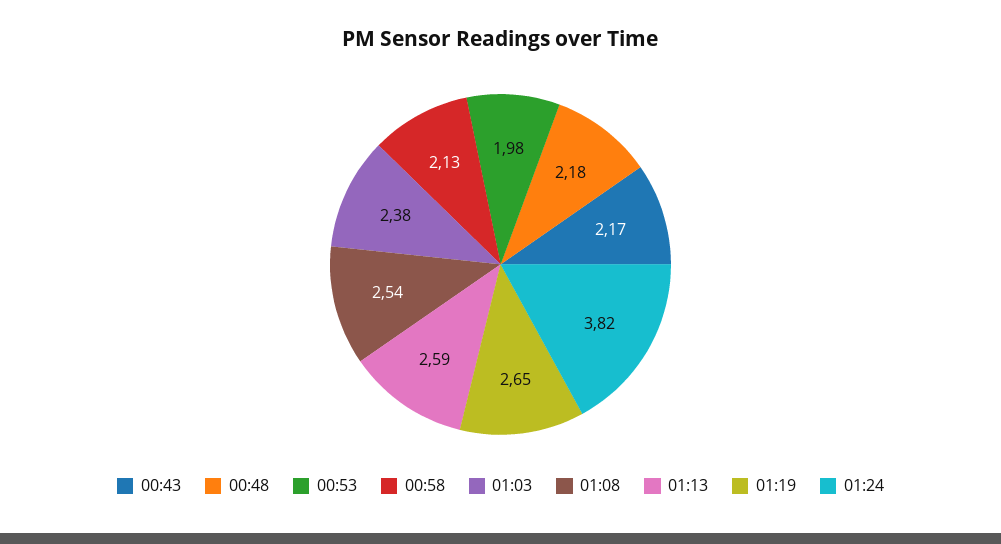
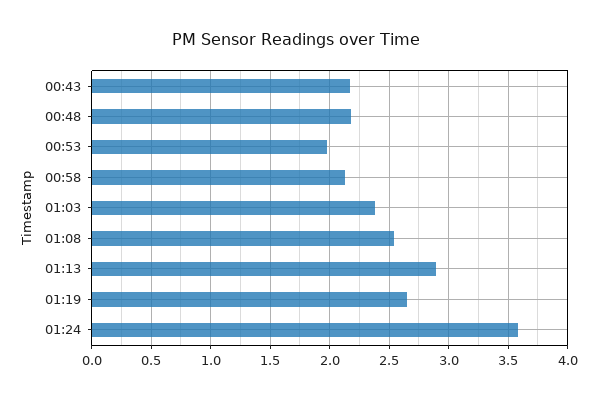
01:13: 2.59 -> 2.9
01:24: 3.82 -> 3.6

